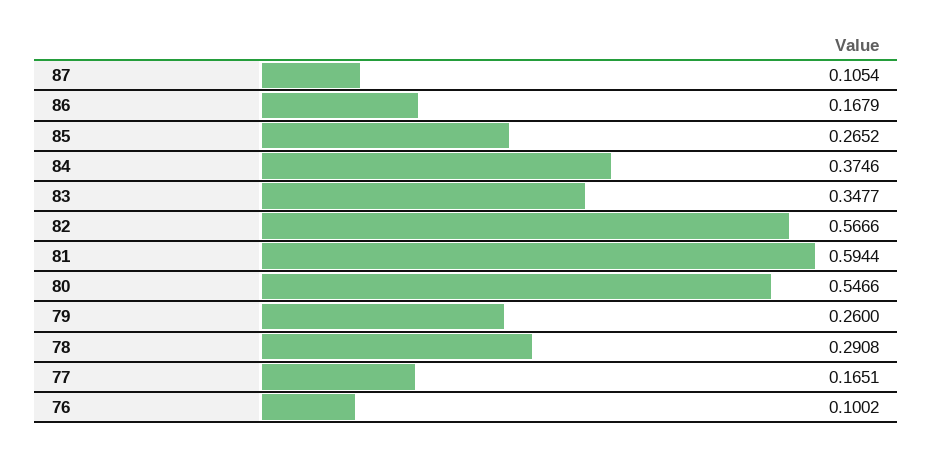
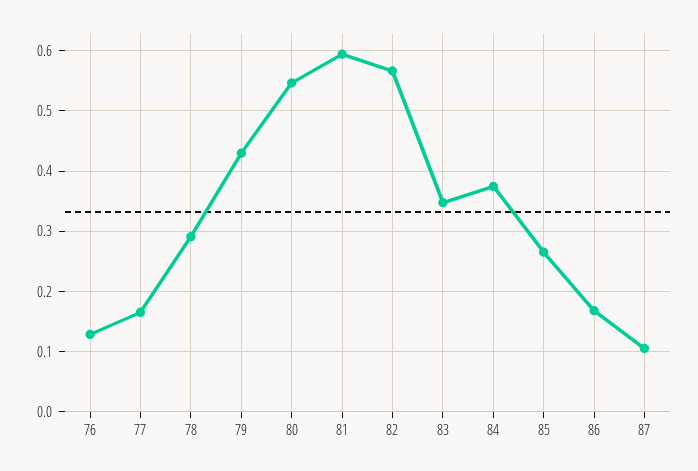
79: 0.26 -> 0.43
76: 0.1002 -> 0.13

